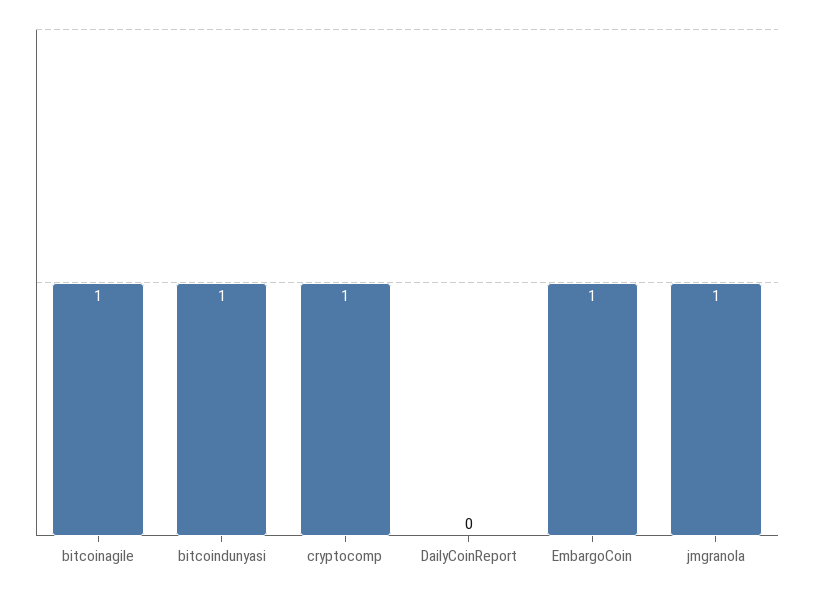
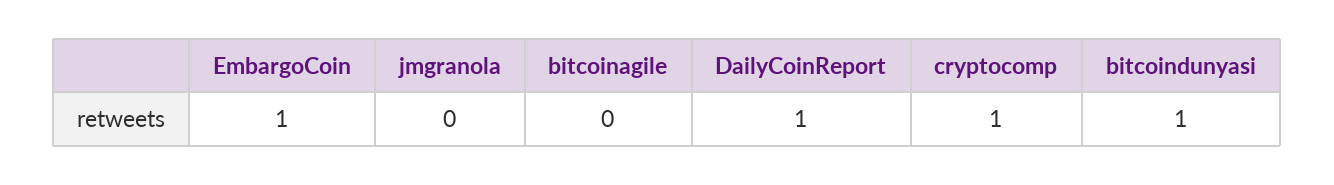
bitcoinagile: 1 -> 0
DailyCoinReport: 0 -> 1
jmgranola: 1 -> 0

